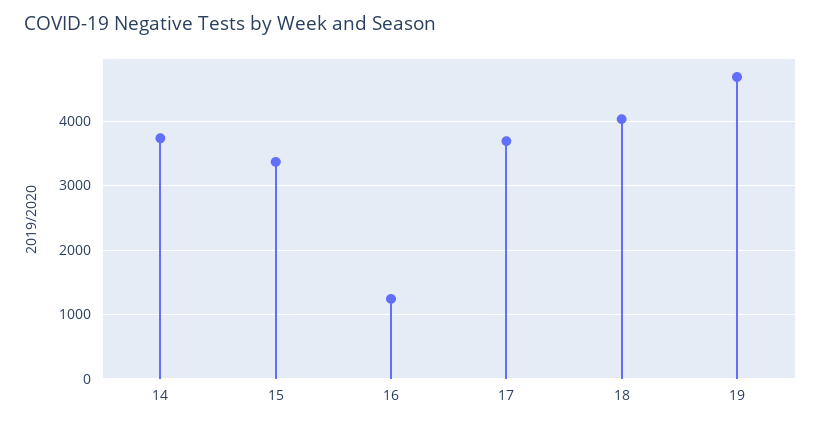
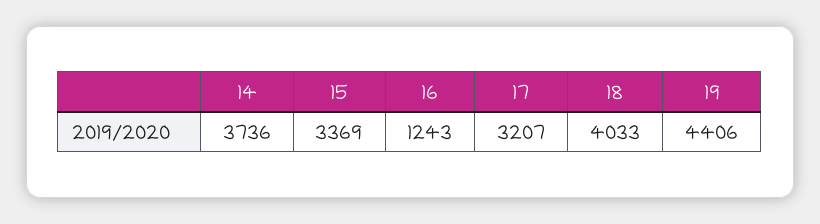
17: 3700 -> 3207
19: 4700 -> 4406

